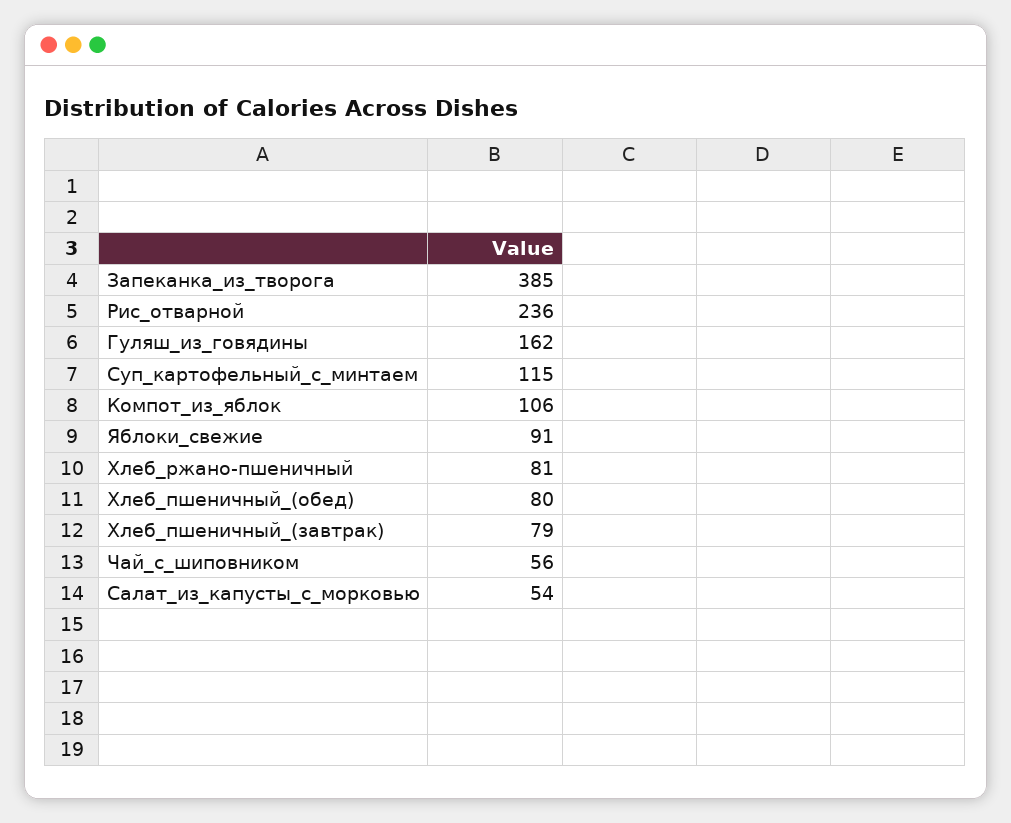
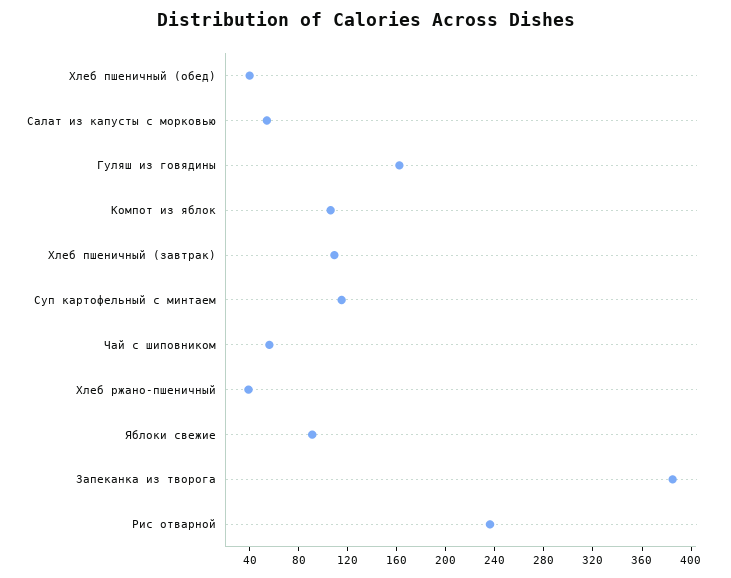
Хлеб_ржано-пшеничный: 81 -> 40
Хлеб_пшеничный_(обед): 80 -> 40
Хлеб_пшеничный_(завтрак): 79 -> 110

